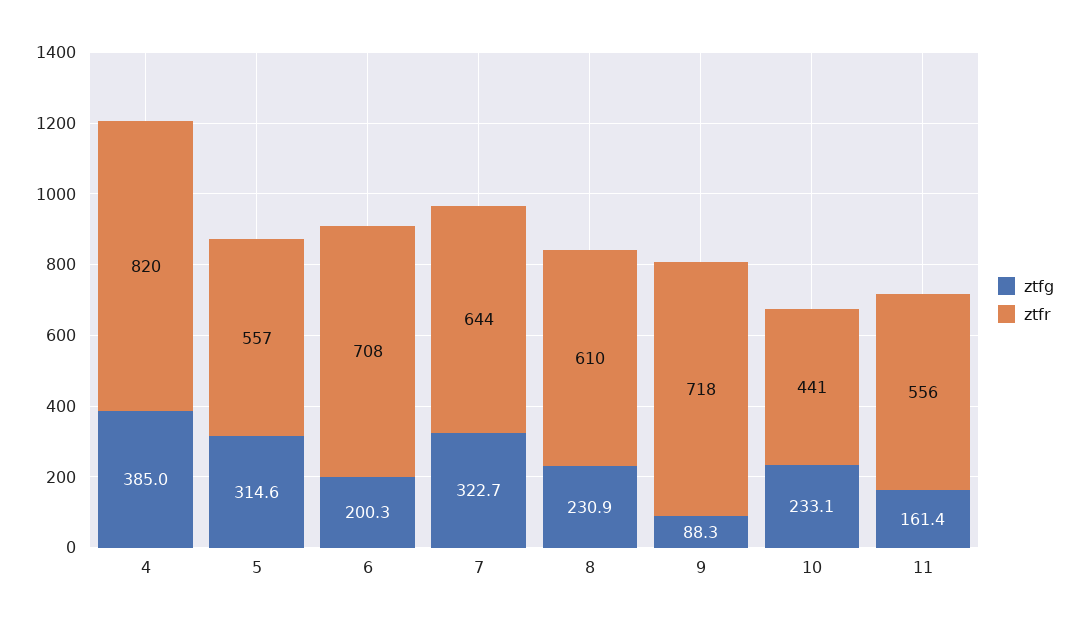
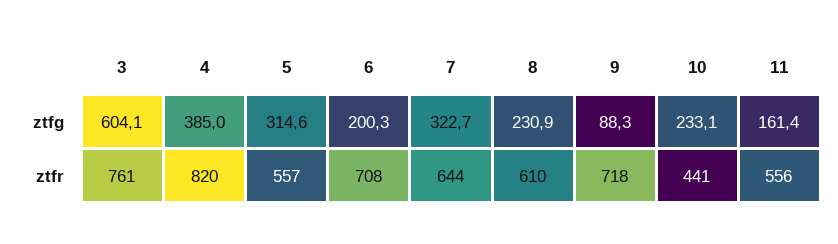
ztfg, 3: none -> 604.1
ztfr, 3: none -> 761

